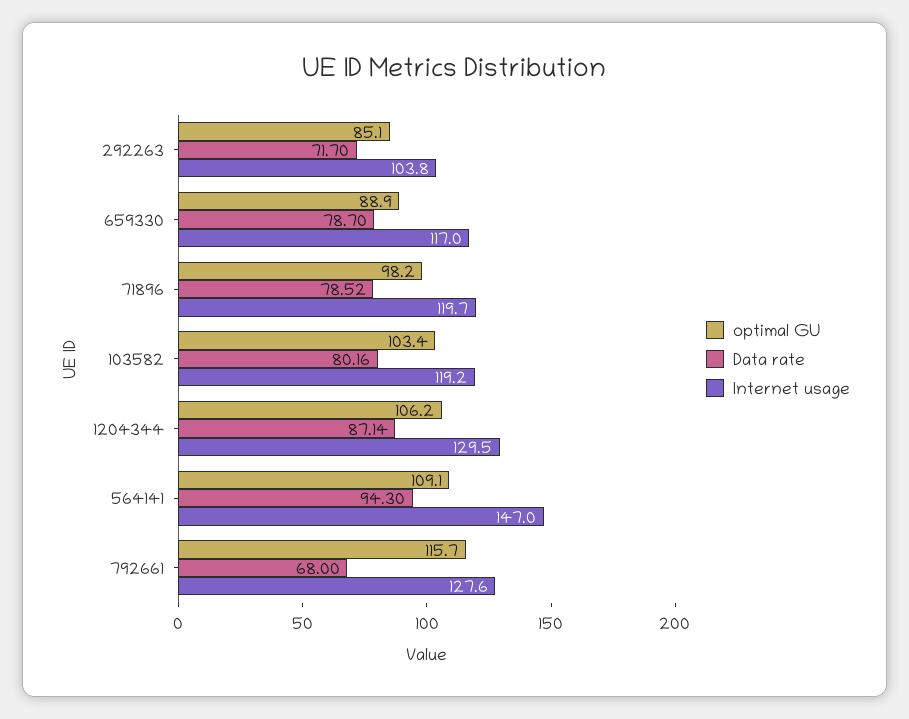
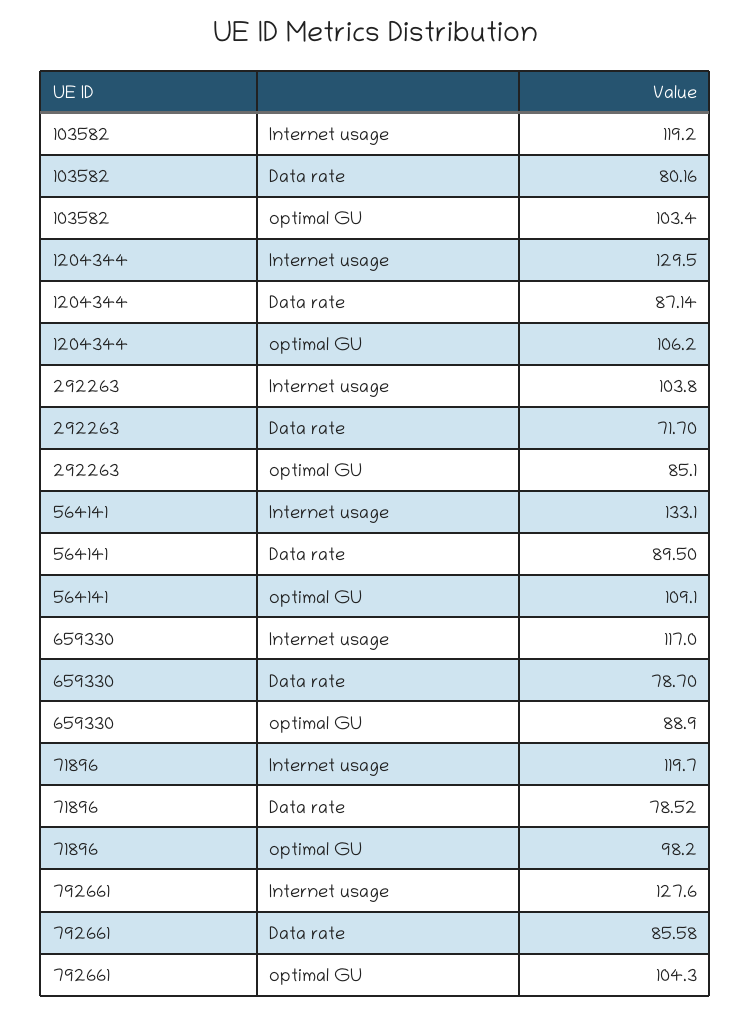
Data rate, 564141: 94.3 -> 89.5
Internet usage, 564141: 147 -> 133.1
optimal GU, 792661: 115.7 -> 104.3
Data rate, 792661: 68 -> 85.58

